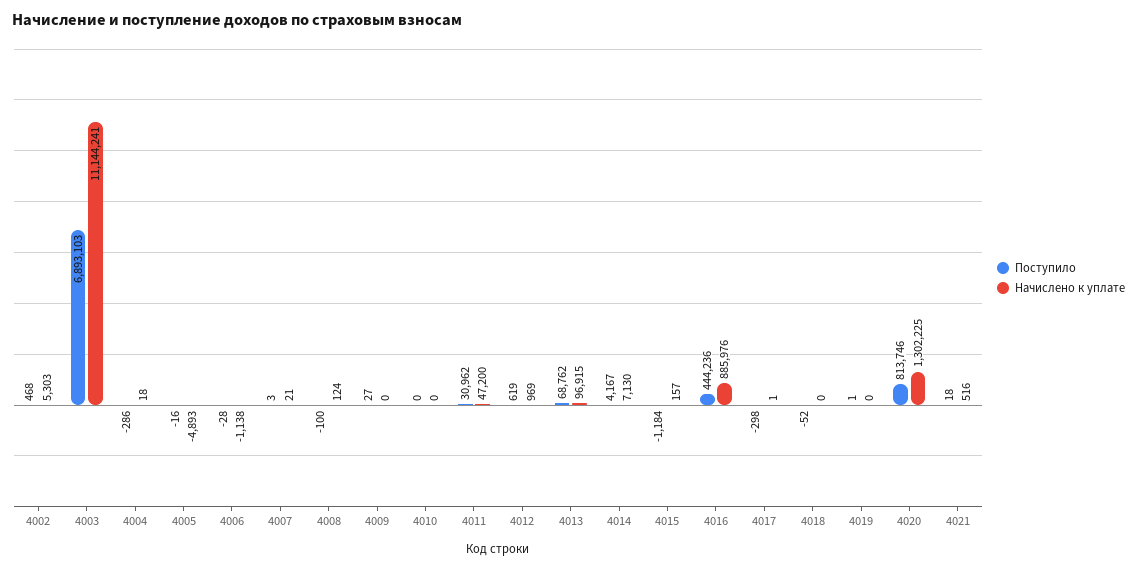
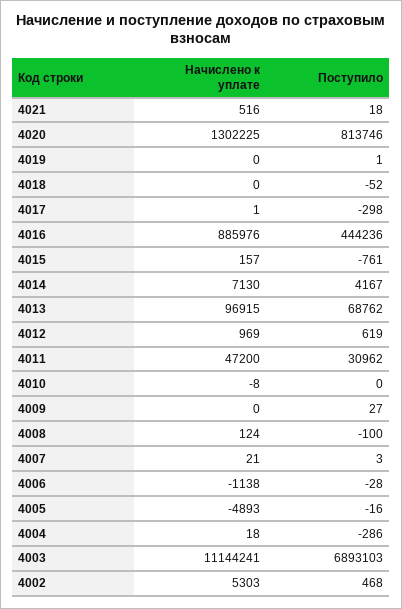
Начислено к уплате, 4010: 0 -> -8
Поступило, 4015: -1184 -> -761

